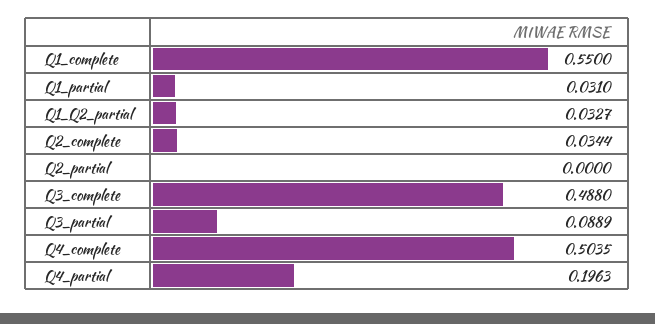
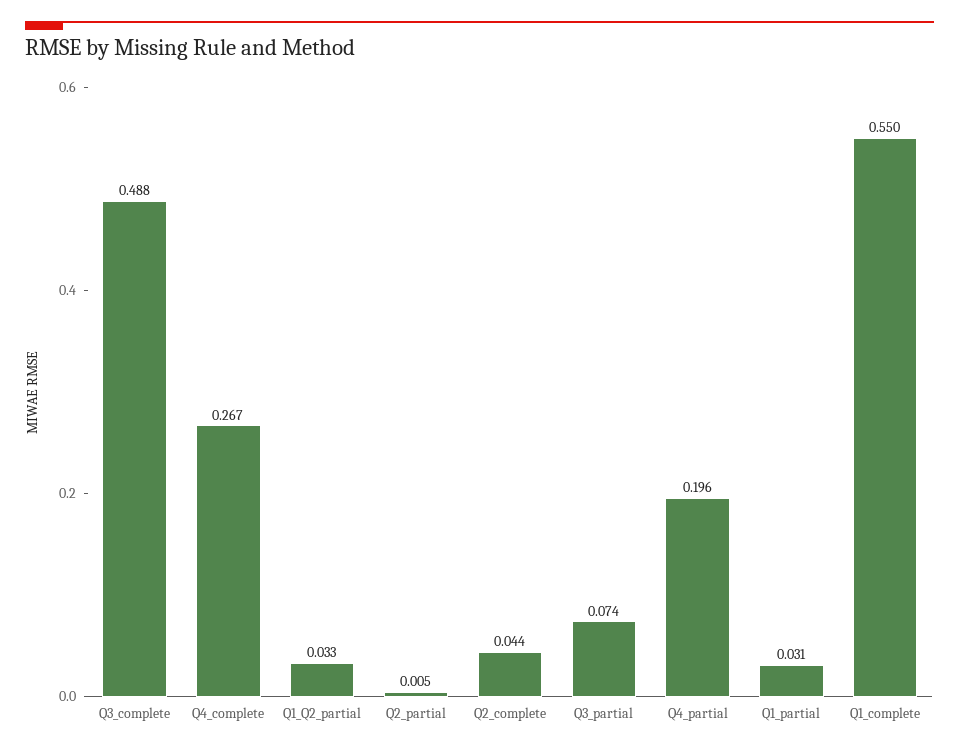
Q2_complete: 0.0344 -> 0.044
Q2_partial: 0 -> 0.005
Q3_partial: 0.0889 -> 0.074
Q4_complete: 0.5035 -> 0.267

